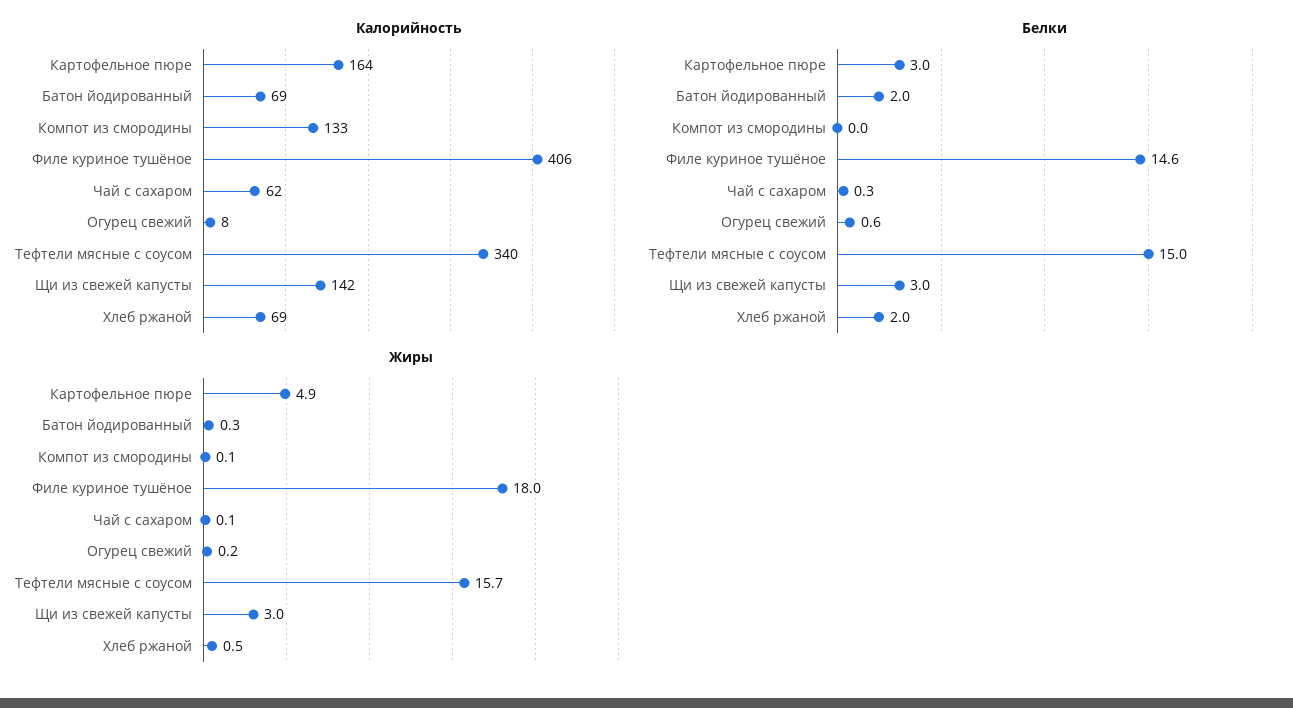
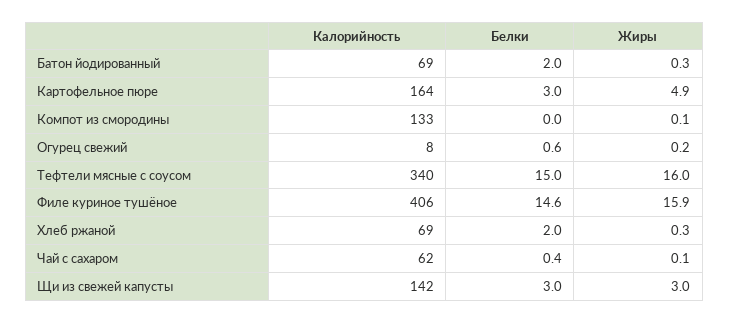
Белки, Чай с сахаром: 0.3 -> 0.4
Жиры, Филе куриное тушёное: 18 -> 15.9
Жиры, Тефтели мясные с соусом: 15.7 -> 16
Жиры, Хлеб ржаной: 0.5 -> 0.3

